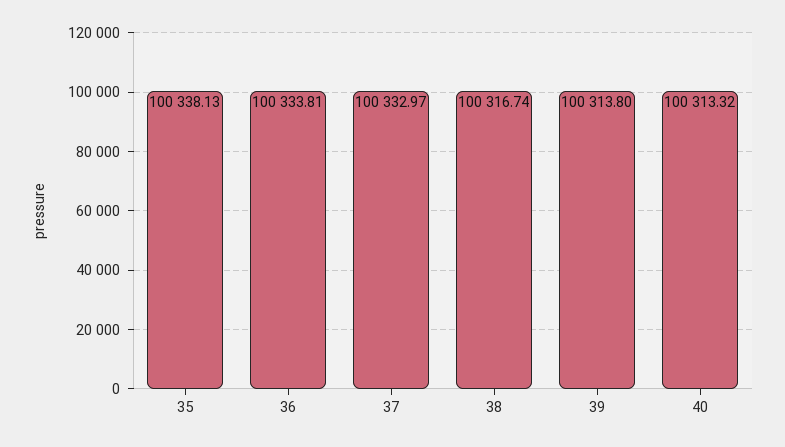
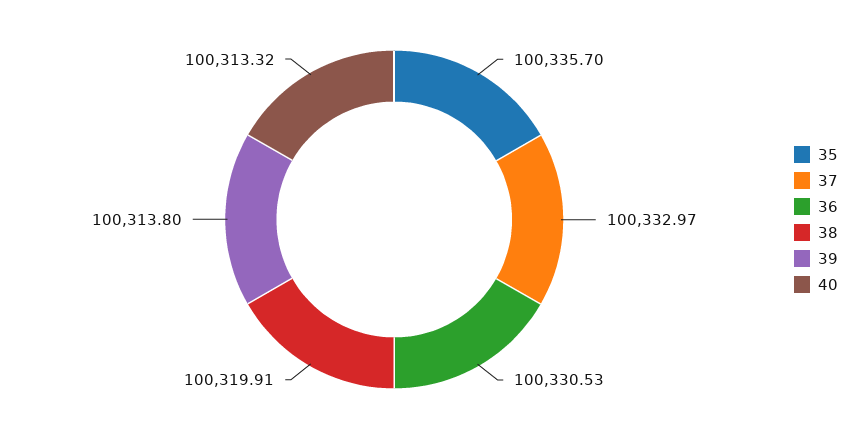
35: 100338.13 -> 100335.7
36: 100333.81 -> 100330.53
38: 100316.74 -> 100319.91

